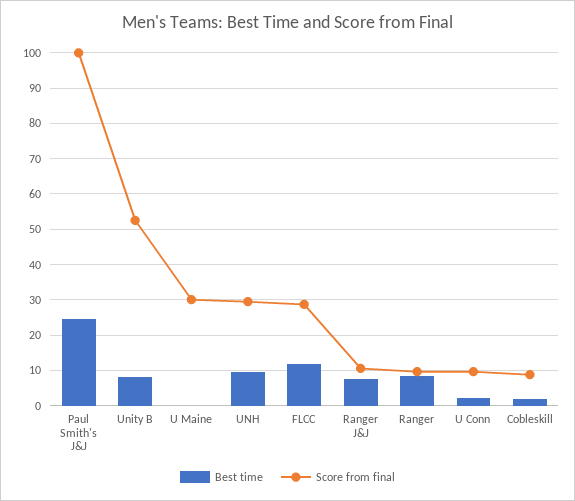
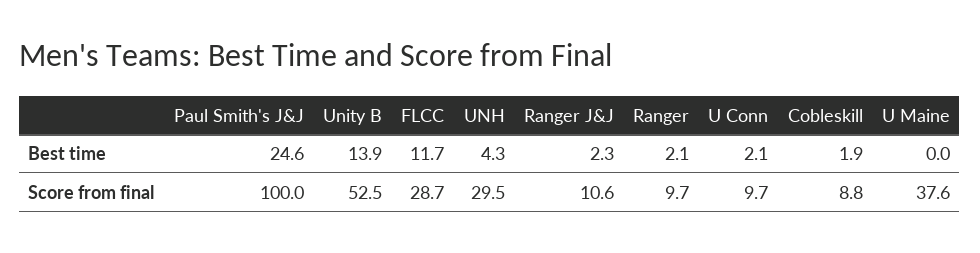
Best time, Unity B: 8 -> 13.9
Score from final, U Maine: 30 -> 37.6
Best time, UNH: 10 -> 4.3
Best time, Ranger J&J: 8 -> 2.3
Best time, Ranger: 8 -> 2.1

